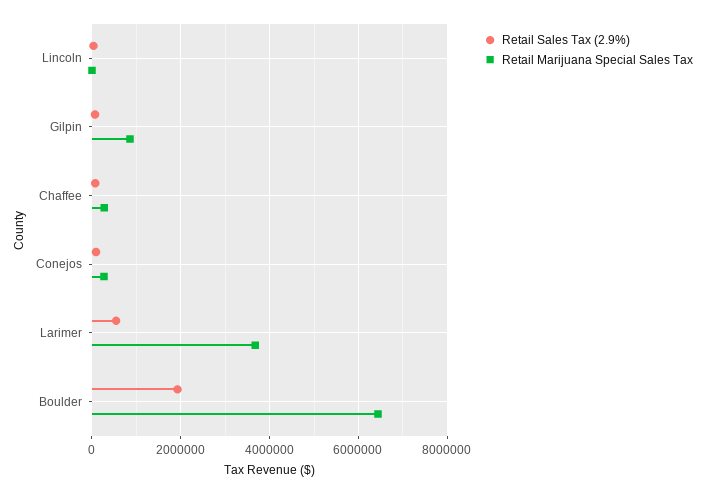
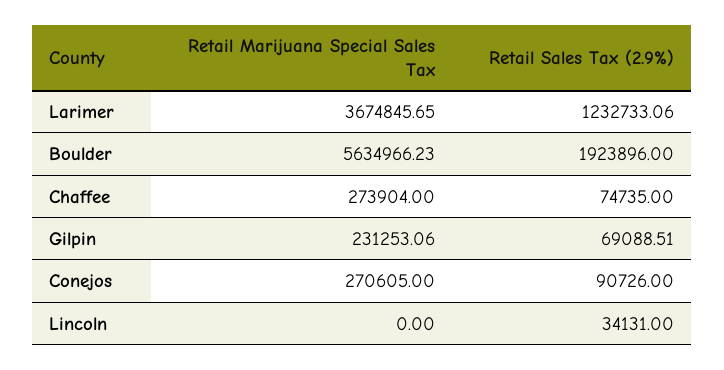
Retail Marijuana Special Sales Tax, Gilpin: 800000 -> 231253.06
Retail Sales Tax (2.9%), Larimer: 600000 -> 1232733.06
Retail Marijuana Special Sales Tax, Boulder: 6400000 -> 5634966.23

